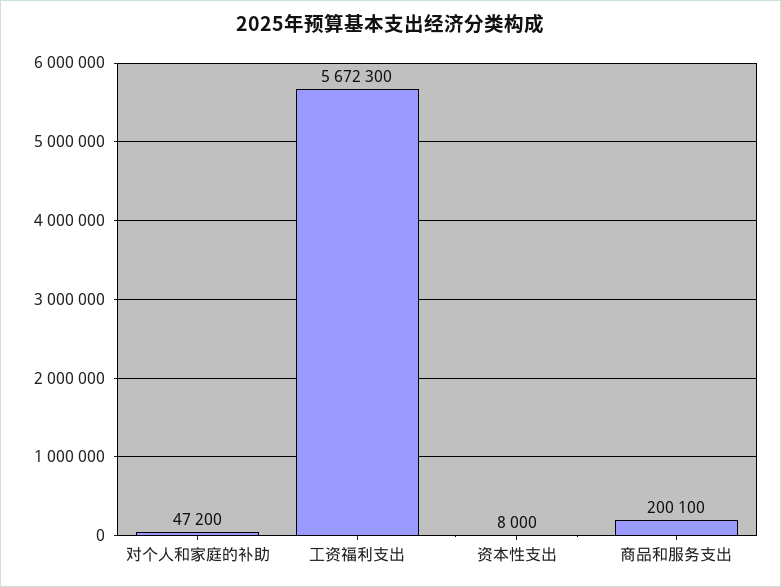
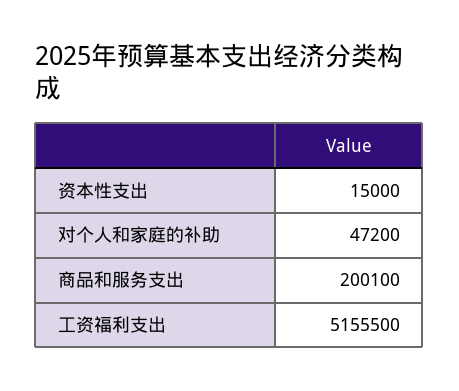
工资福利支出: 5672300 -> 5155500
资本性支出: 8000 -> 15000

